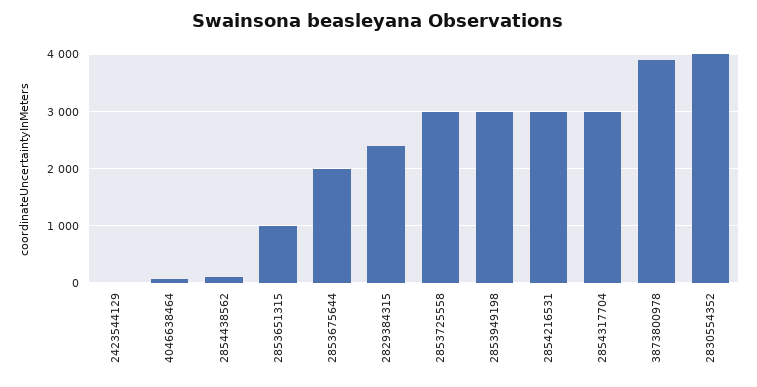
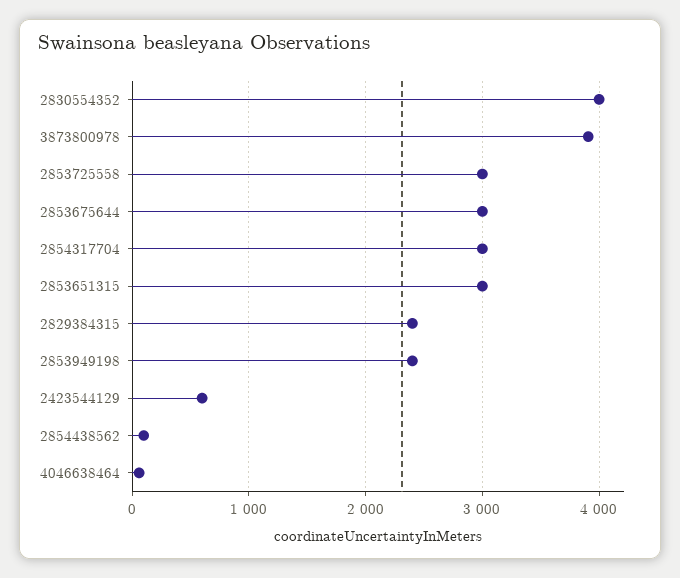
2423544129: 0 -> 600
2853651315: 1000 -> 3000
2853675644: 2000 -> 3000
2853949198: 3000 -> 2400
2854216531: 3000 -> none

